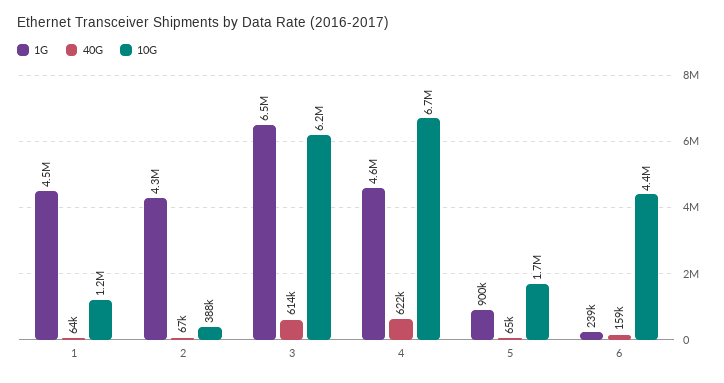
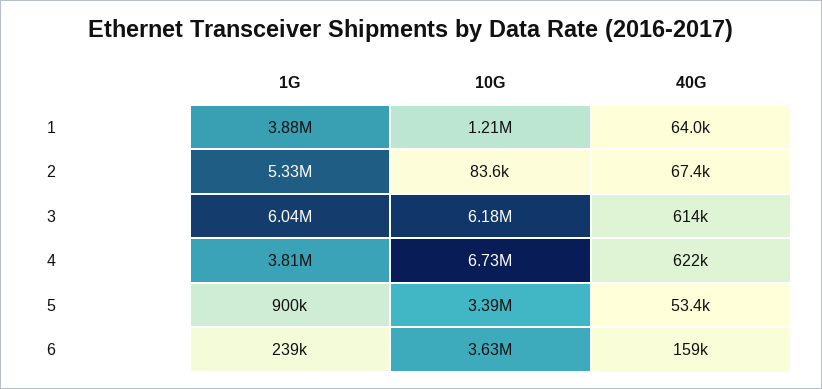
1G, 1: 4500000 -> 3880000
1G, 2: 4300000 -> 5330000
10G, 2: 388000 -> 83600
1G, 3: 6500000 -> 6040000
1G, 4: 4600000 -> 3810000
40G, 5: 65000 -> 53400
10G, 5: 1700000 -> 3390000
10G, 6: 4400000 -> 3630000

